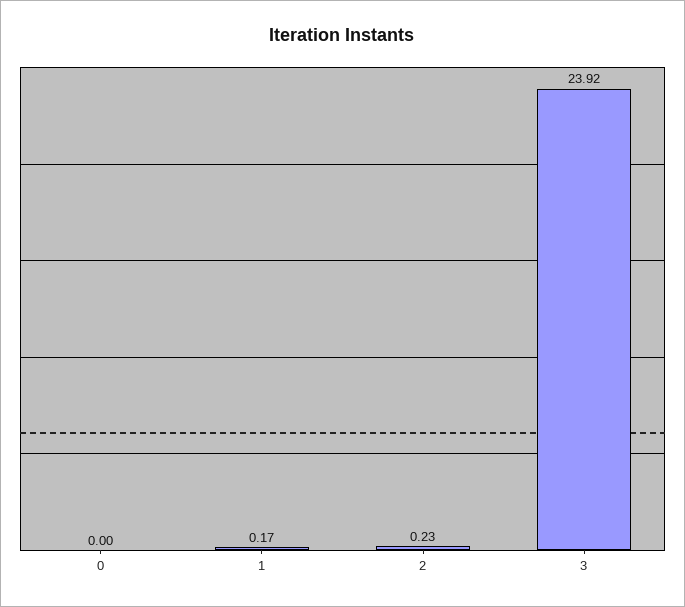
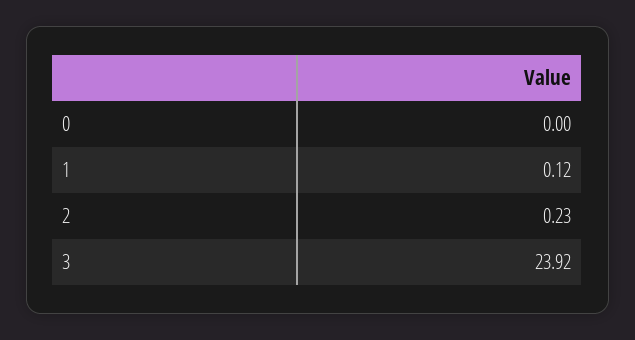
1: 0.17 -> 0.12

